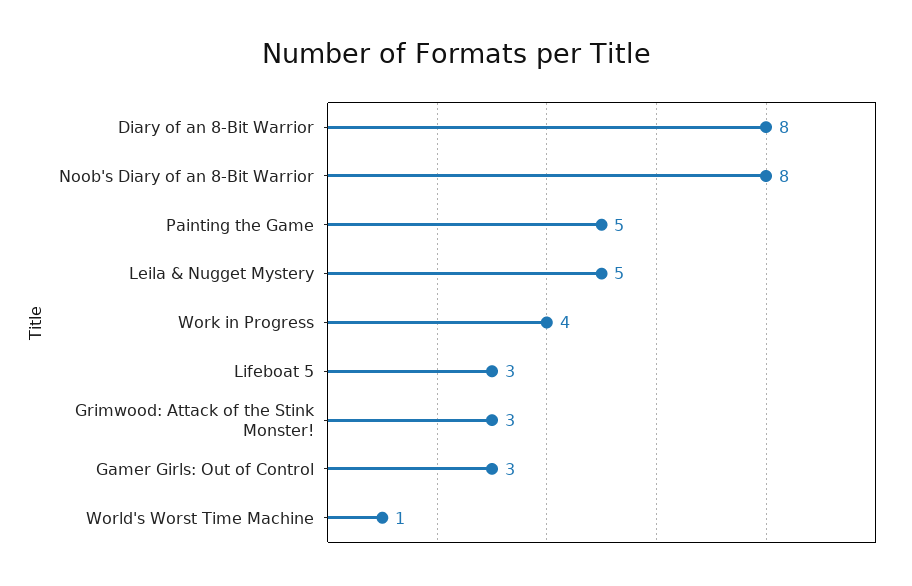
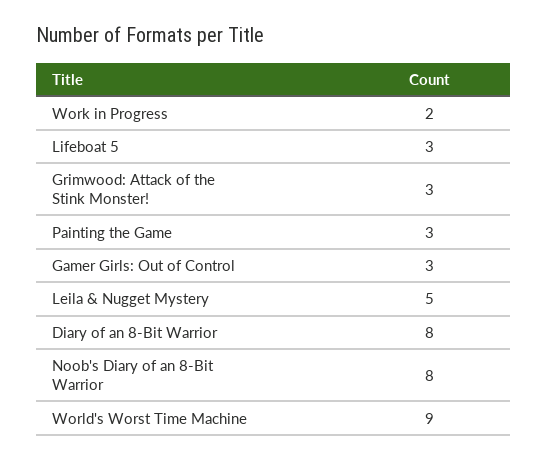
Painting the Game: 5 -> 3
Work in Progress: 4 -> 2
World's Worst Time Machine: 1 -> 9

